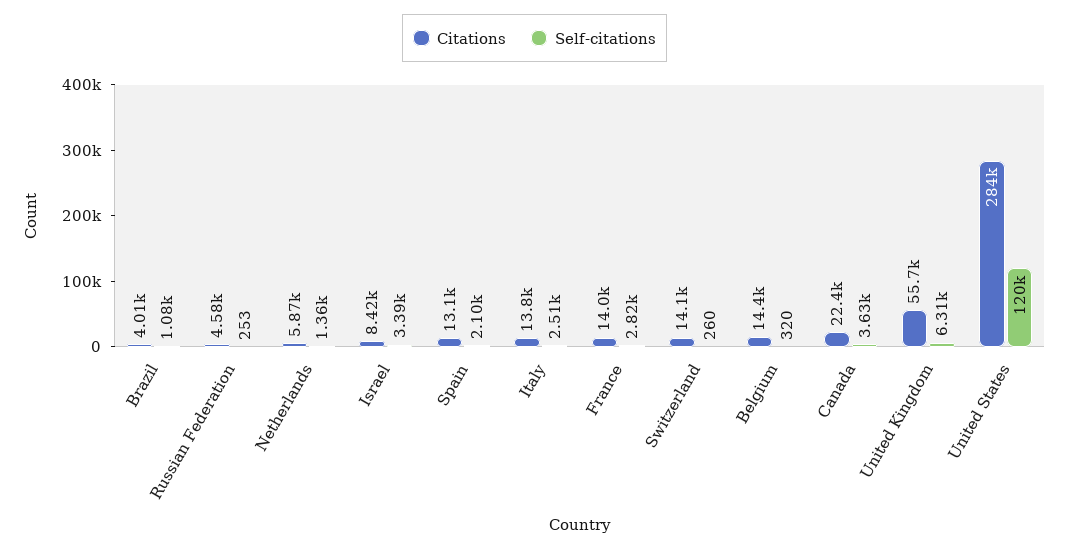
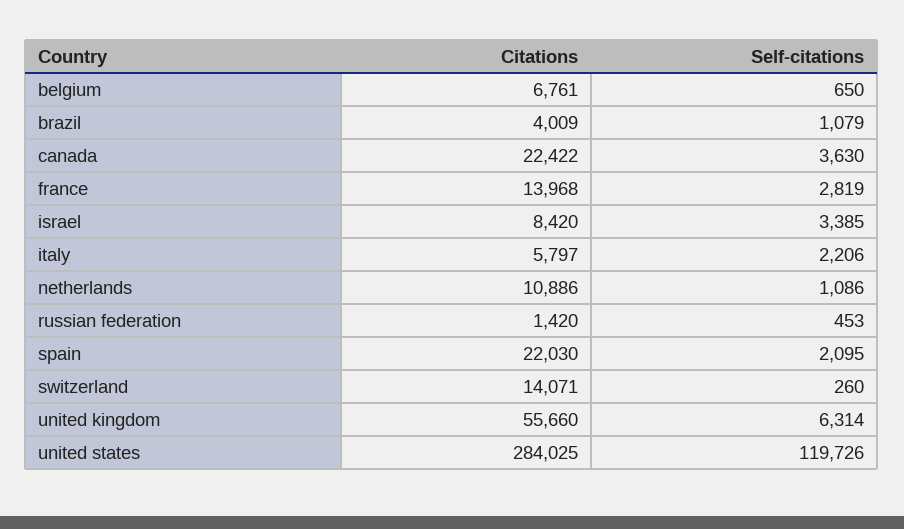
Citations, Russian Federation: 4580 -> 1420
Self-citations, Russian Federation: 253 -> 453
Citations, Netherlands: 5870 -> 10886
Self-citations, Netherlands: 1360 -> 1086
Citations, Spain: 13100 -> 22030
Citations, Italy: 13800 -> 5797
Self-citations, Italy: 2510 -> 2206
Citations, Belgium: 14400 -> 6761
Self-citations, Belgium: 320 -> 650

